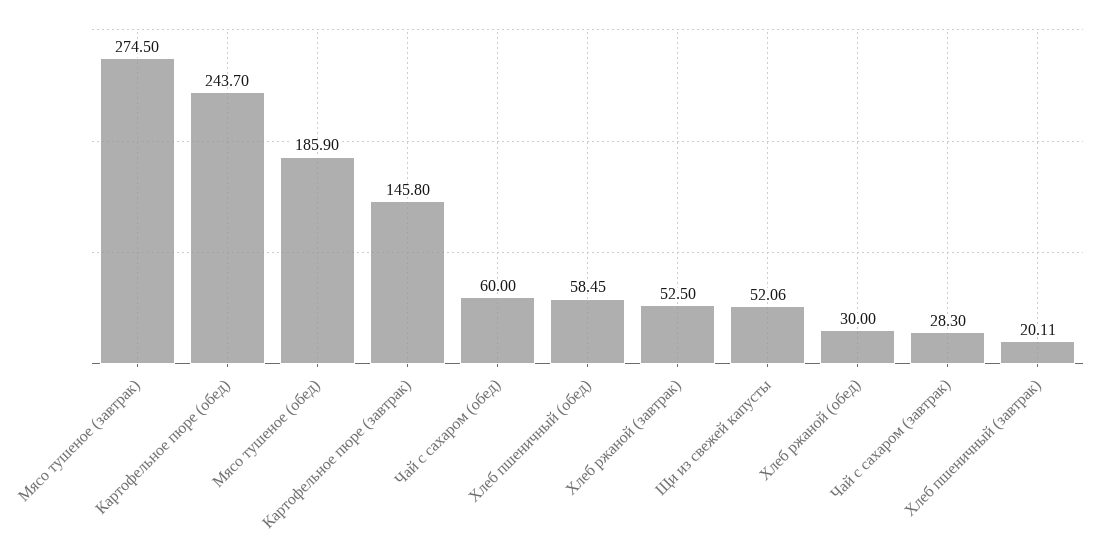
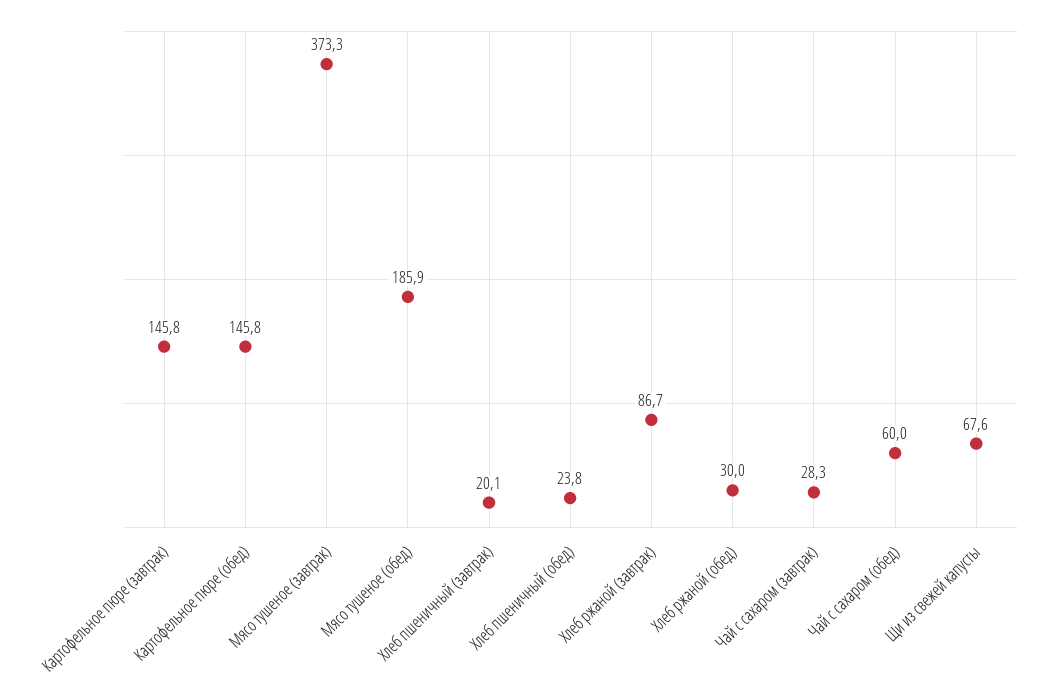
Мясо тушеное (завтрак): 274.5 -> 373.3
Картофельное пюре (обед): 243.7 -> 145.8
Хлеб пшеничный (обед): 58.45 -> 23.8
Хлеб ржаной (завтрак): 52.5 -> 86.7
Щи из свежей капусты: 52.06 -> 67.6

